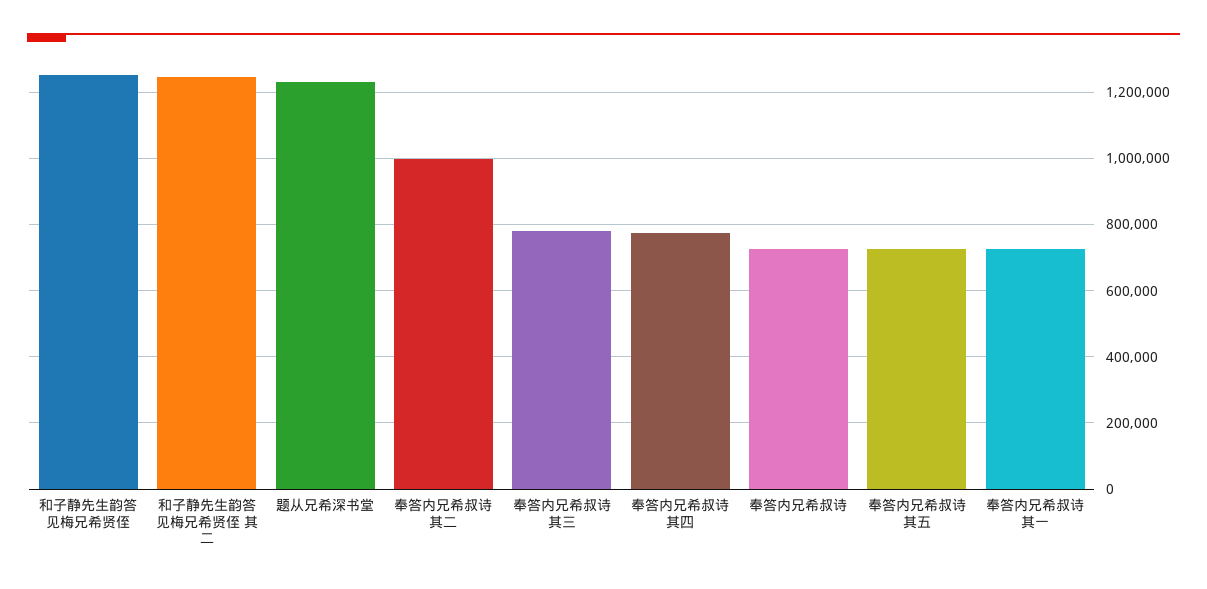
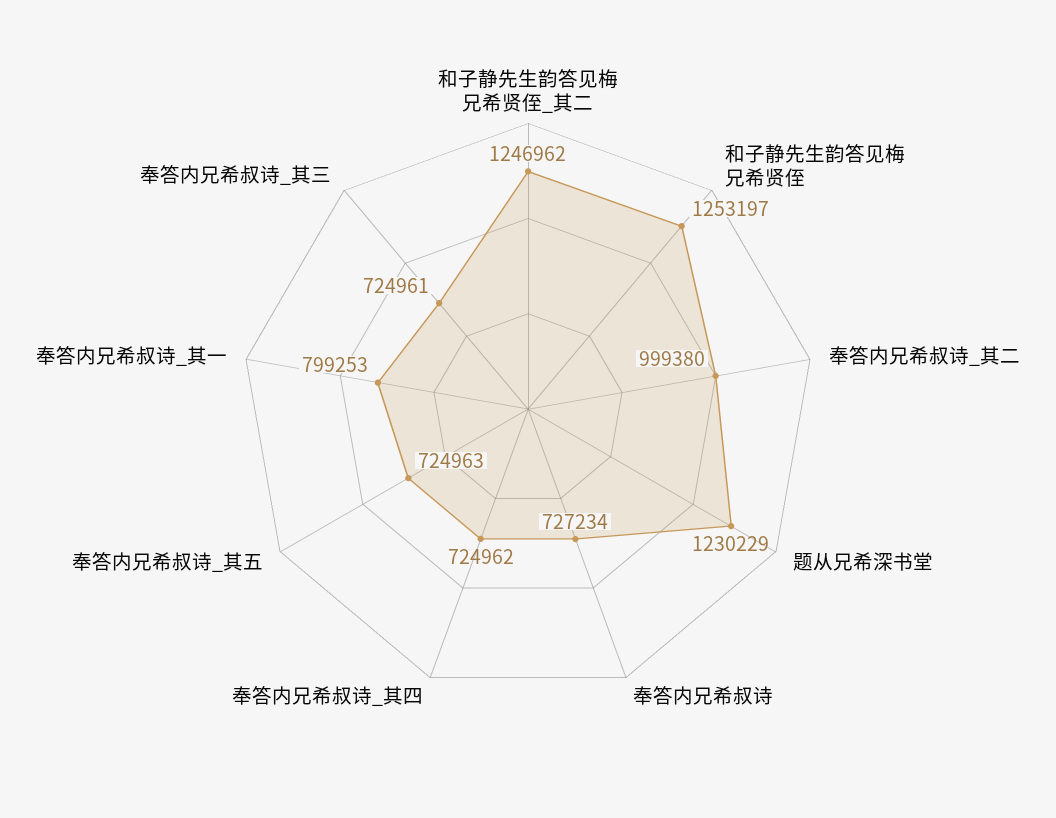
奉答内兄希叔诗 其三: 780000 -> 724961
奉答内兄希叔诗 其四: 780000 -> 724962
奉答内兄希叔诗 其一: 720000 -> 799253

